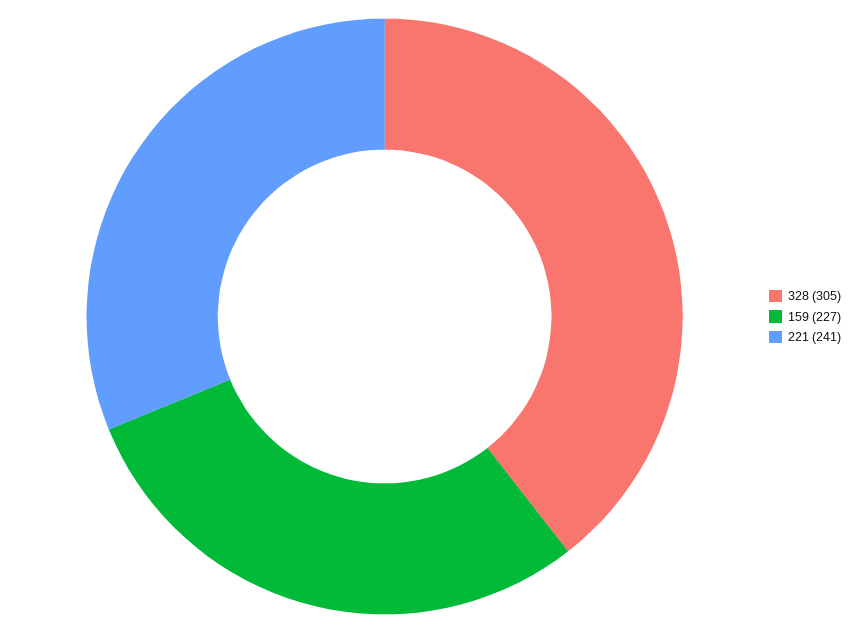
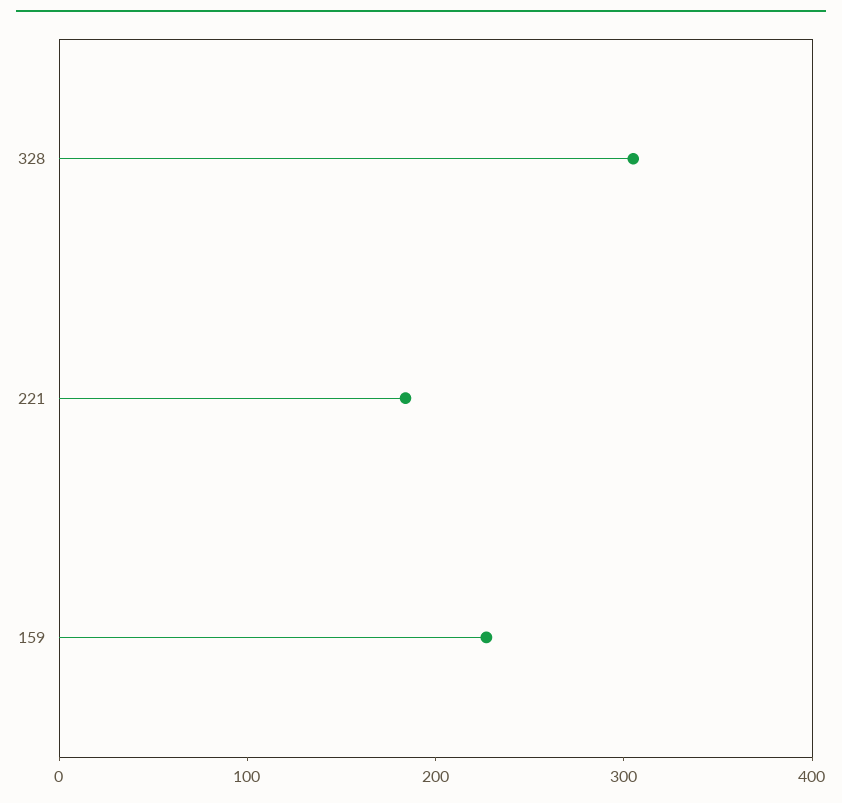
221: 241 -> 180

